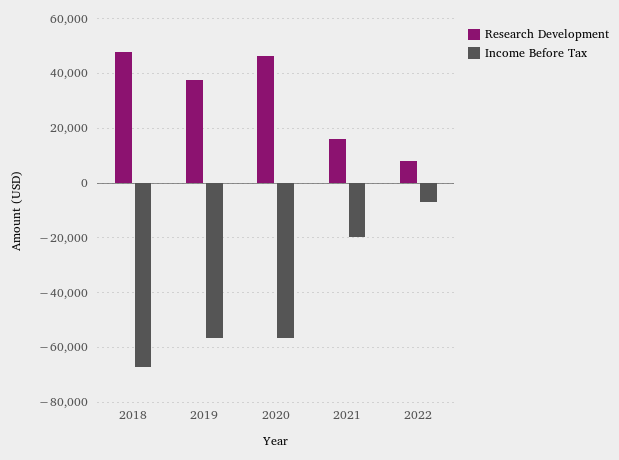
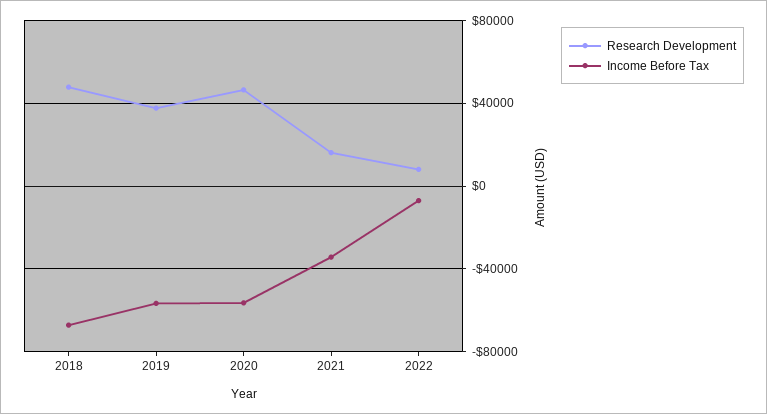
Income Before Tax, 2021: -20000 -> -35000

